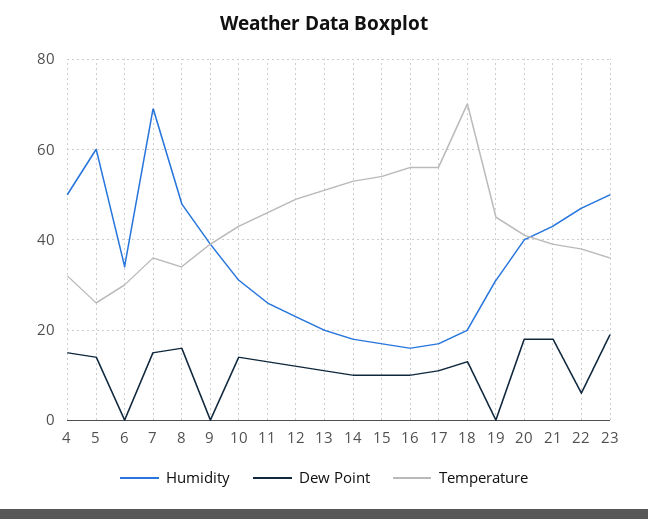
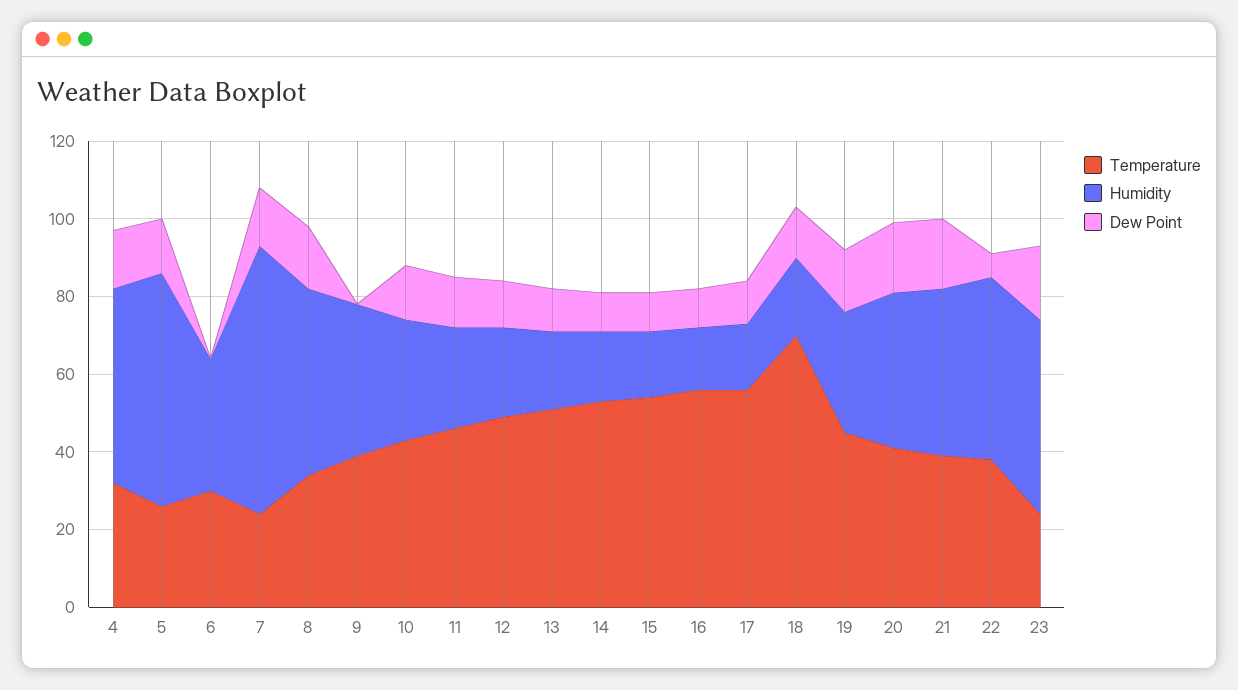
Temperature, 7: 35 -> 25
Dew Point, 19: 0 -> 15
Temperature, 23: 35 -> 25

